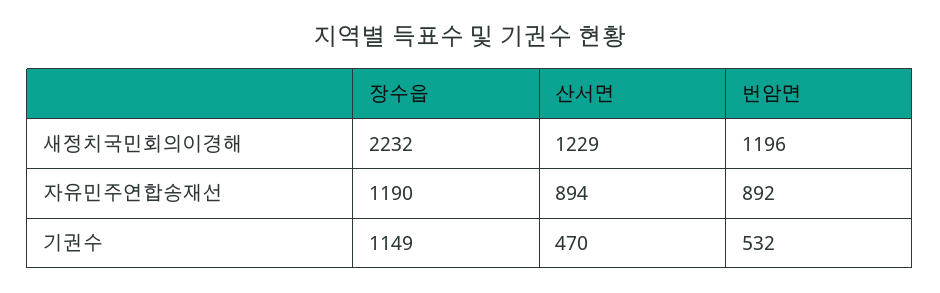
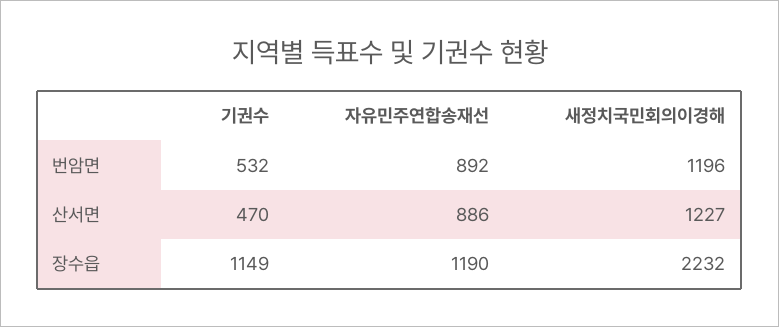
산서면, 새정치국민회의이경해: 1229 -> 1227
산서면, 자유민주연합송재선: 894 -> 886

